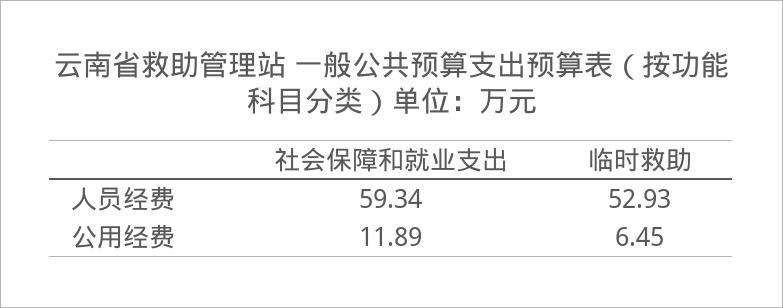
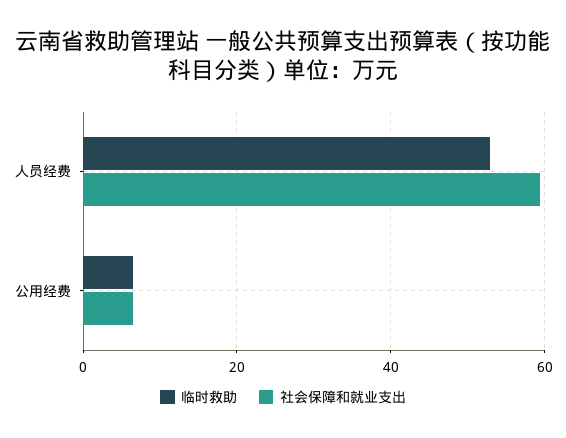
社会保障和就业支出, 公用经费: 11.89 -> 6

